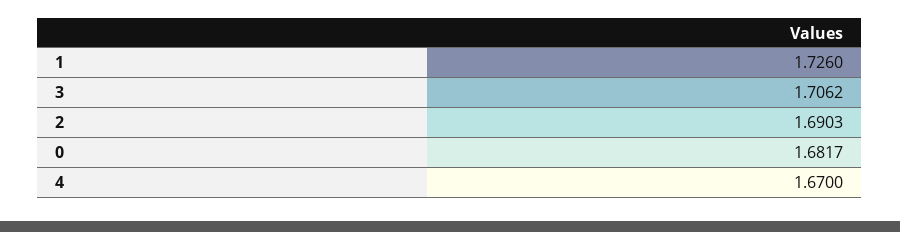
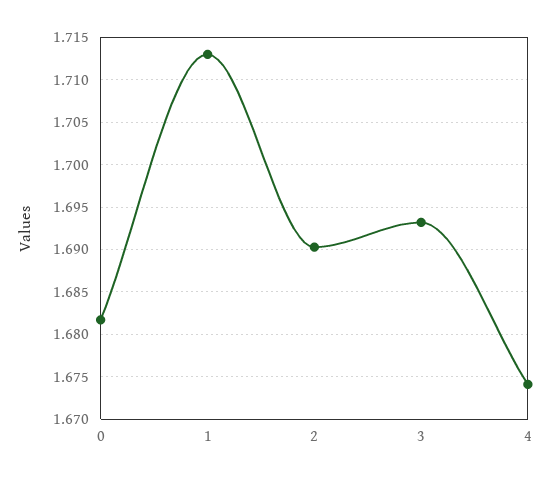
1: 1.726 -> 1.713
3: 1.7062 -> 1.693
4: 1.67 -> 1.674

